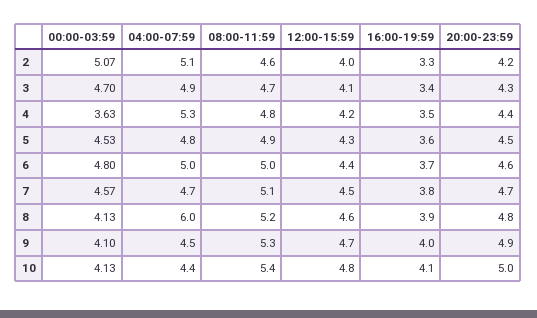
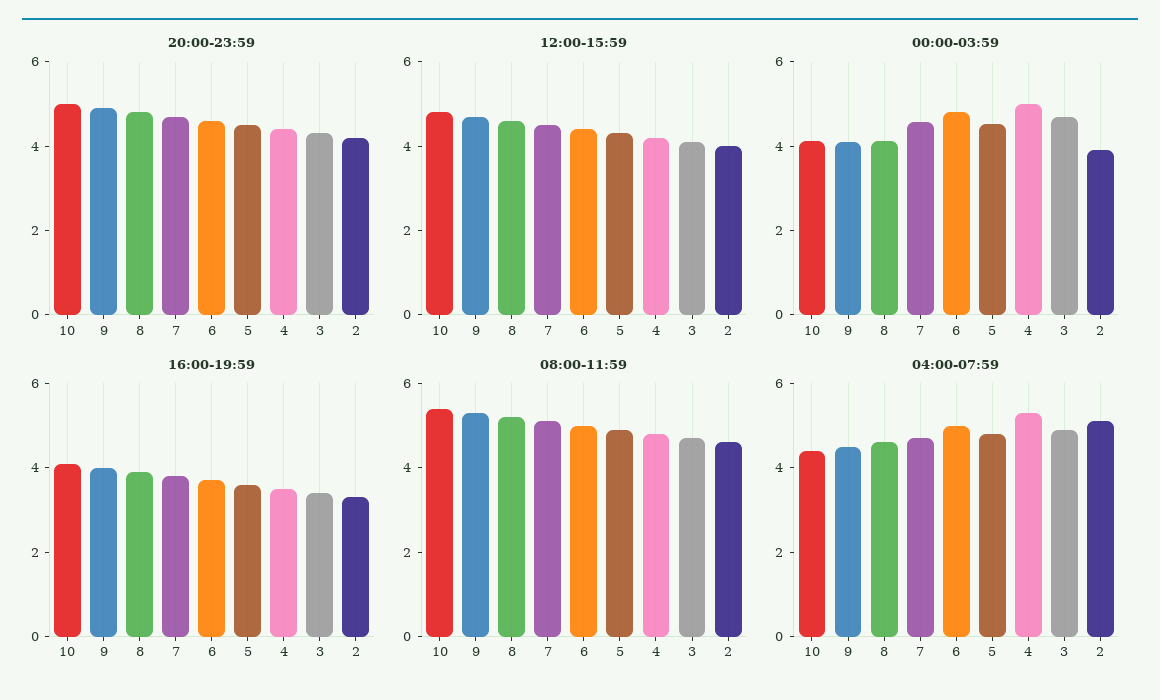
00:00-03:59, 2: 5.07 -> 4
00:00-03:59, 4: 3.63 -> 5
04:00-07:59, 8: 6 -> 4.5

